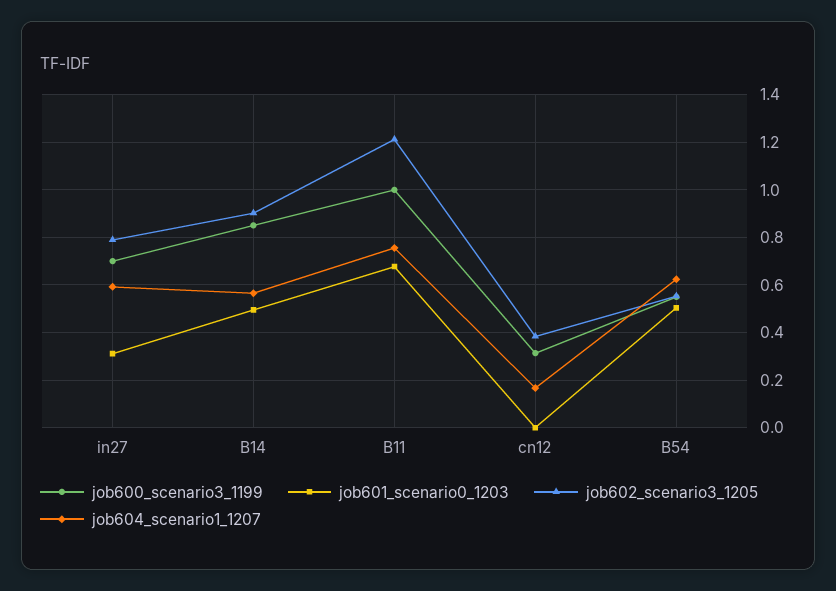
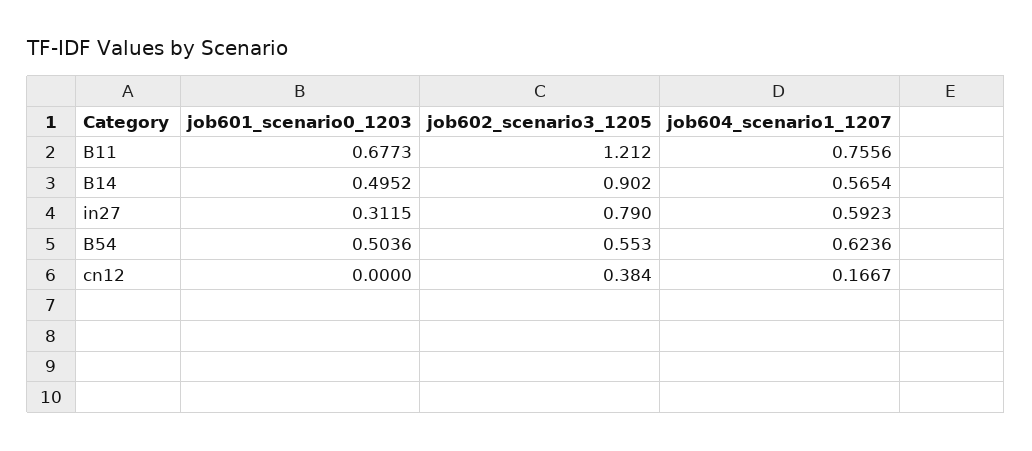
job600_scenario3_1199, in27: 0.7 -> none
job600_scenario3_1199, B14: 0.85 -> none
job600_scenario3_1199, B11: 1 -> none
job600_scenario3_1199, cn12: 0.3 -> none
job600_scenario3_1199, B54: 0.55 -> none

